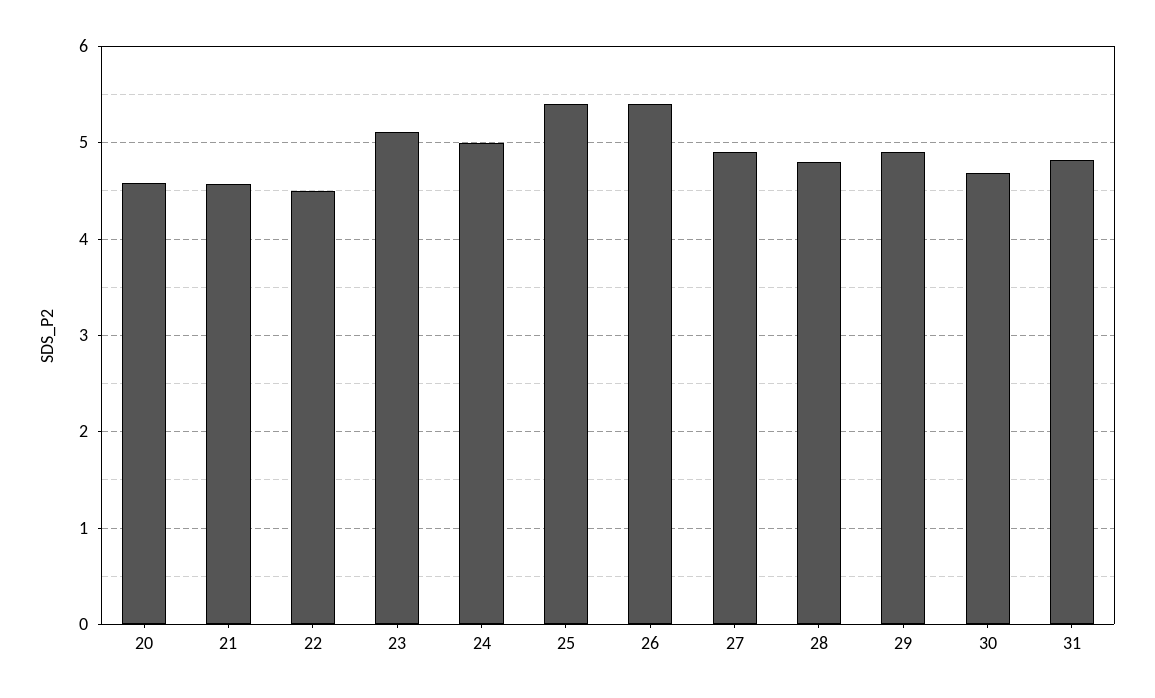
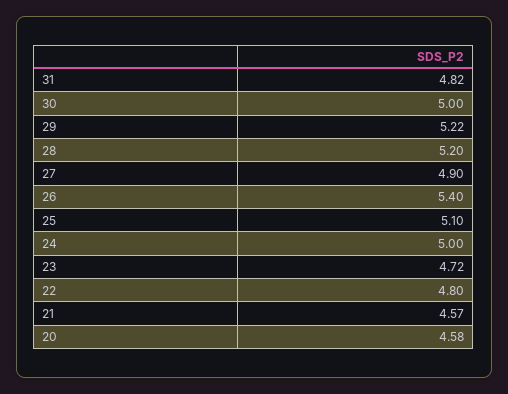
22: 4.5 -> 4.8
23: 5.1 -> 4.72
25: 5.4 -> 5.1
28: 4.8 -> 5.2
29: 4.9 -> 5.22
30: 4.7 -> 5

